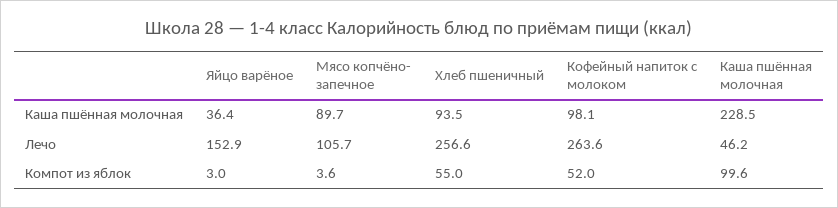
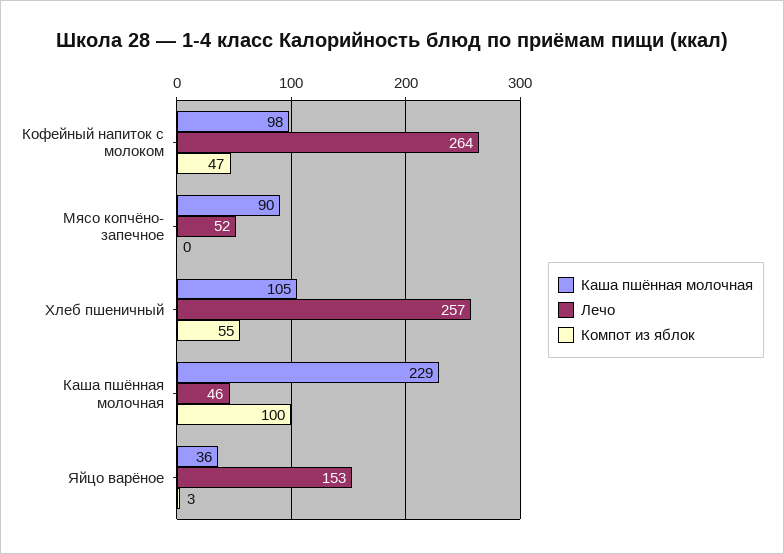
Каша пшённая молочная, Хлеб пшеничный: 93.5 -> 105
Лечо, Мясо копчёно- запечное: 105.7 -> 52
Компот из яблок, Мясо копчёно- запечное: 3.6 -> 0
Компот из яблок, Кофейный напиток с молоком: 52 -> 47

